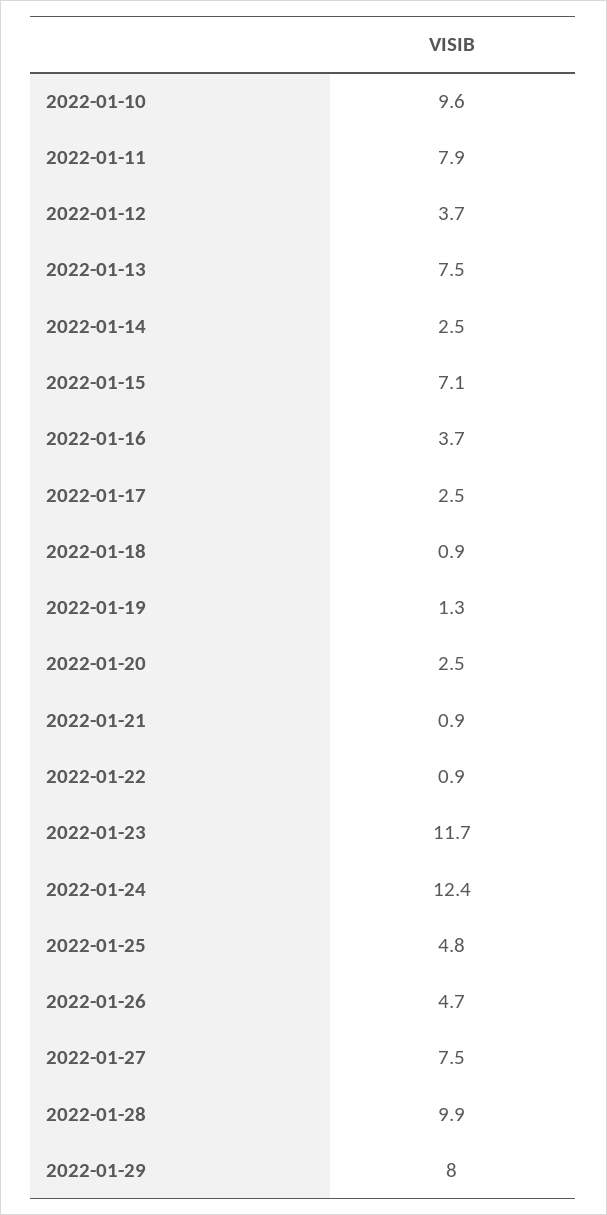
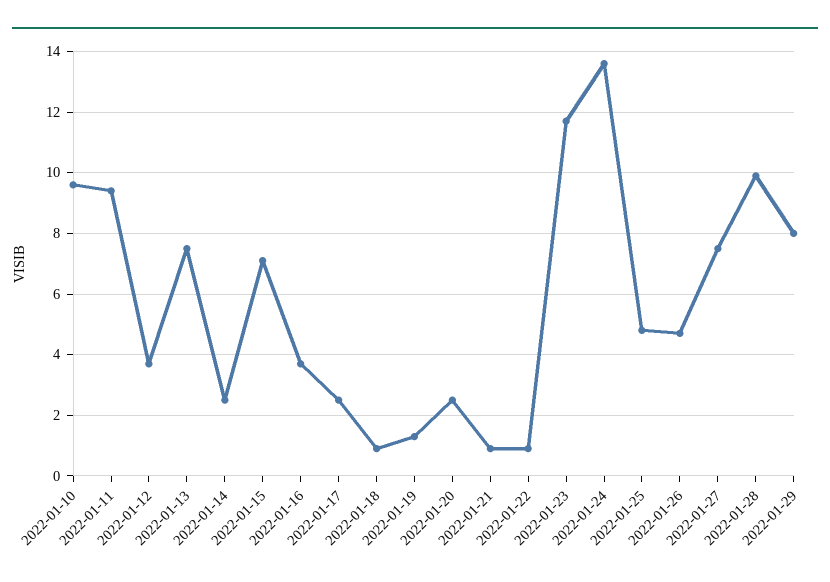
2022-01-11: 7.9 -> 9.5
2022-01-24: 12.4 -> 13.5

